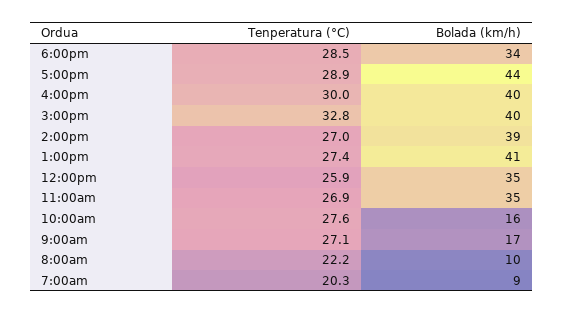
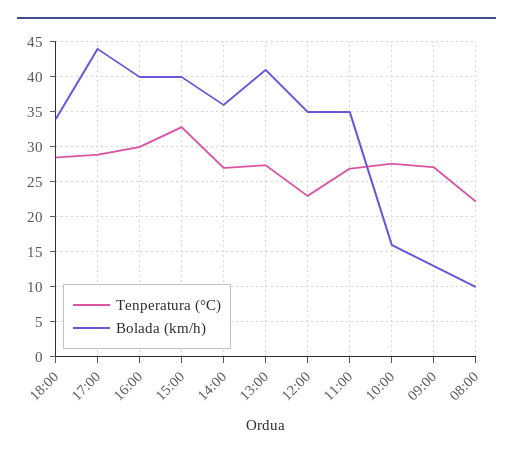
Bolada (km/h), 2:00pm: 39 -> 36
Tenperatura (°C), 12:00pm: 25.9 -> 23
Bolada (km/h), 9:00am: 17 -> 13
Tenperatura (°C), 7:00am: 20.3 -> none
Bolada (km/h), 7:00am: 9 -> none

